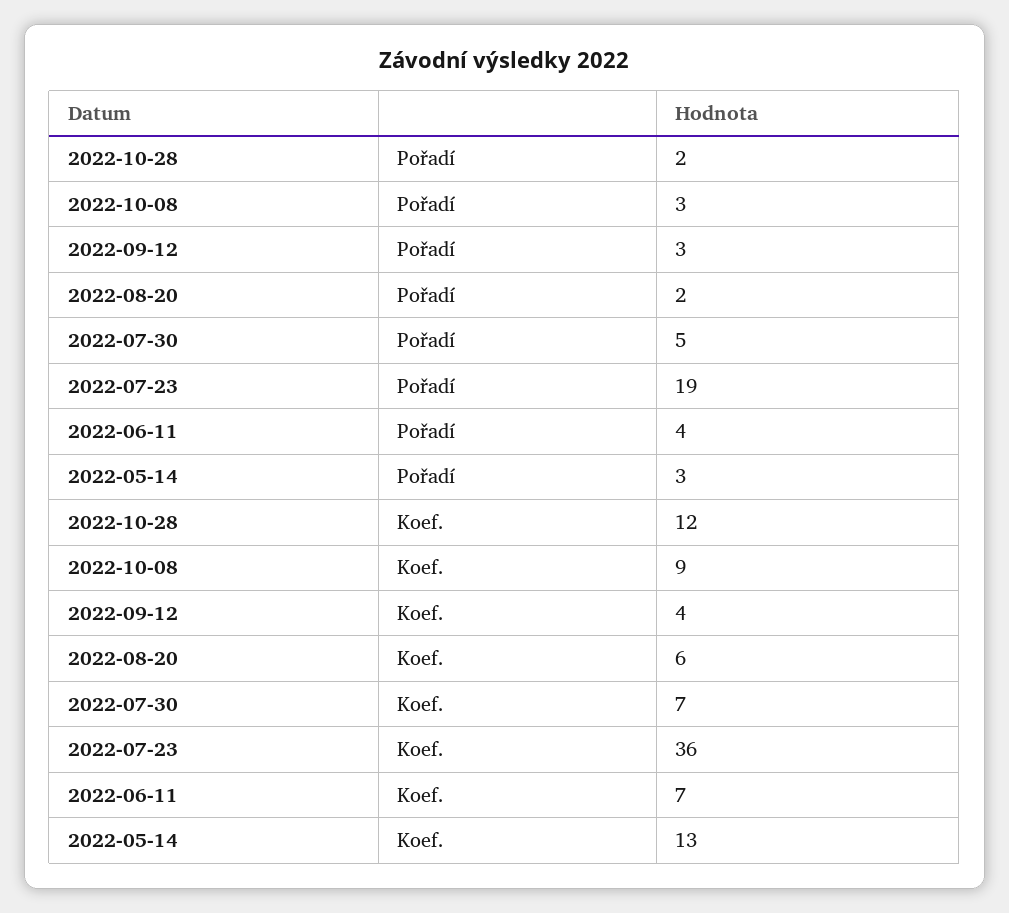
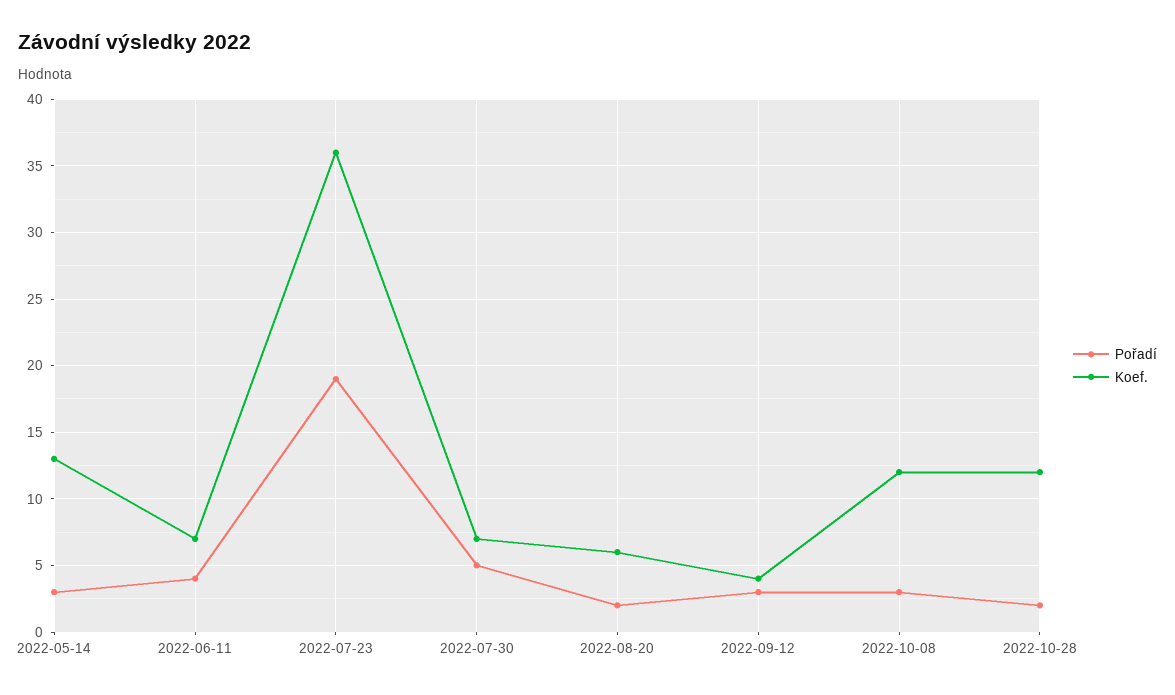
Koef., 2022-10-08: 9 -> 12

